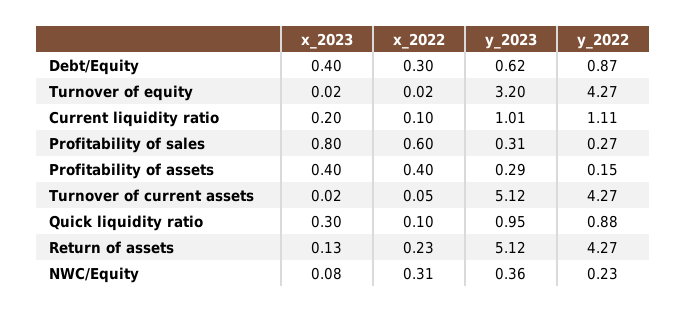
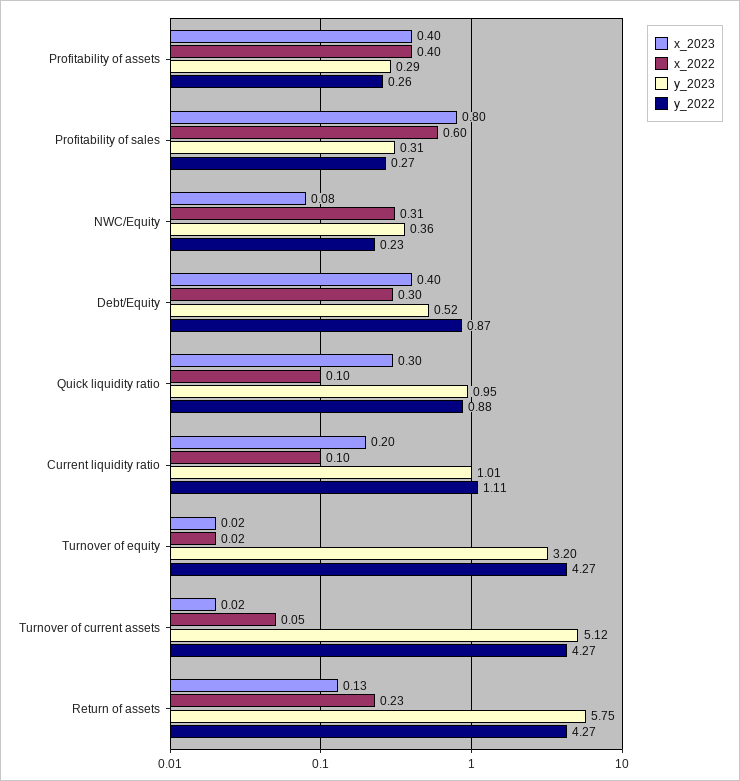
y_2023, Debt/Equity: 0.62 -> 0.52
y_2022, Profitability of assets: 0.15 -> 0.26
y_2023, Return of assets: 5.12 -> 5.75

